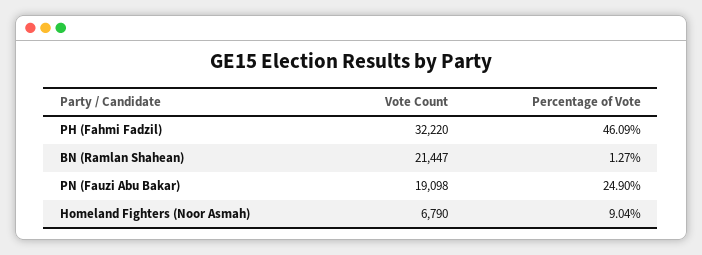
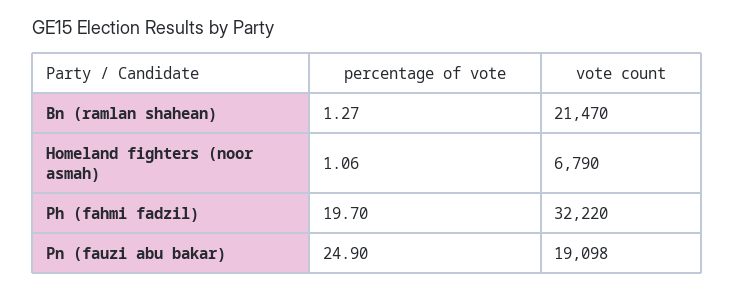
Percentage of Vote, PH (Fahmi Fadzil): 46.09 -> 19.7
Vote Count, BN (Ramlan Shahean): 21447 -> 21470
Percentage of Vote, Homeland Fighters (Noor Asmah): 9.04 -> 1.06

